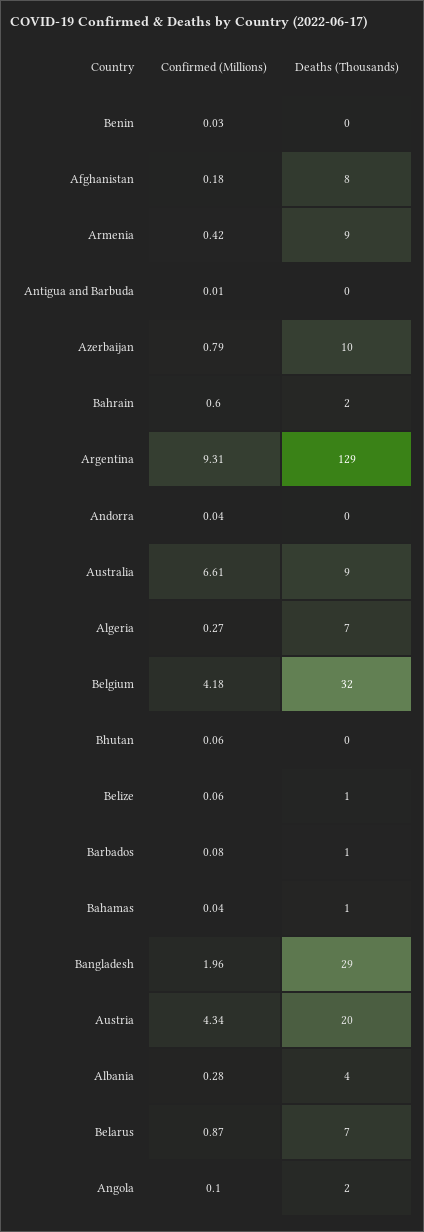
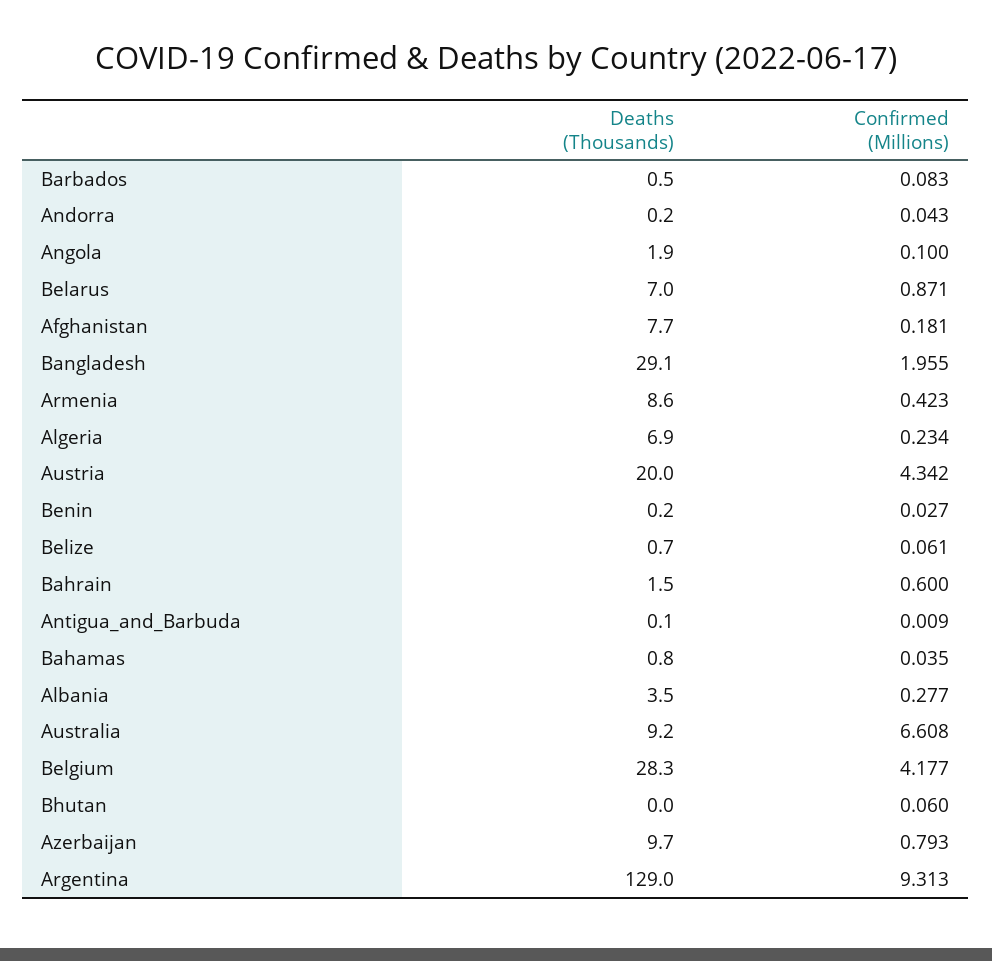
Confirmed (Millions), Algeria: 0.27 -> 0.234
Deaths (Thousands), Belgium: 32 -> 28.3

